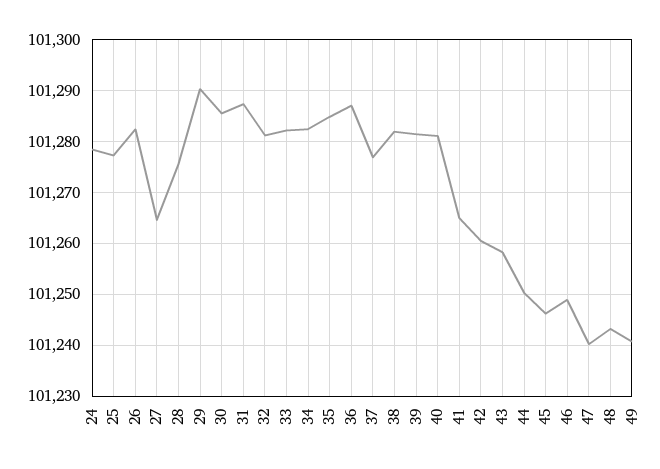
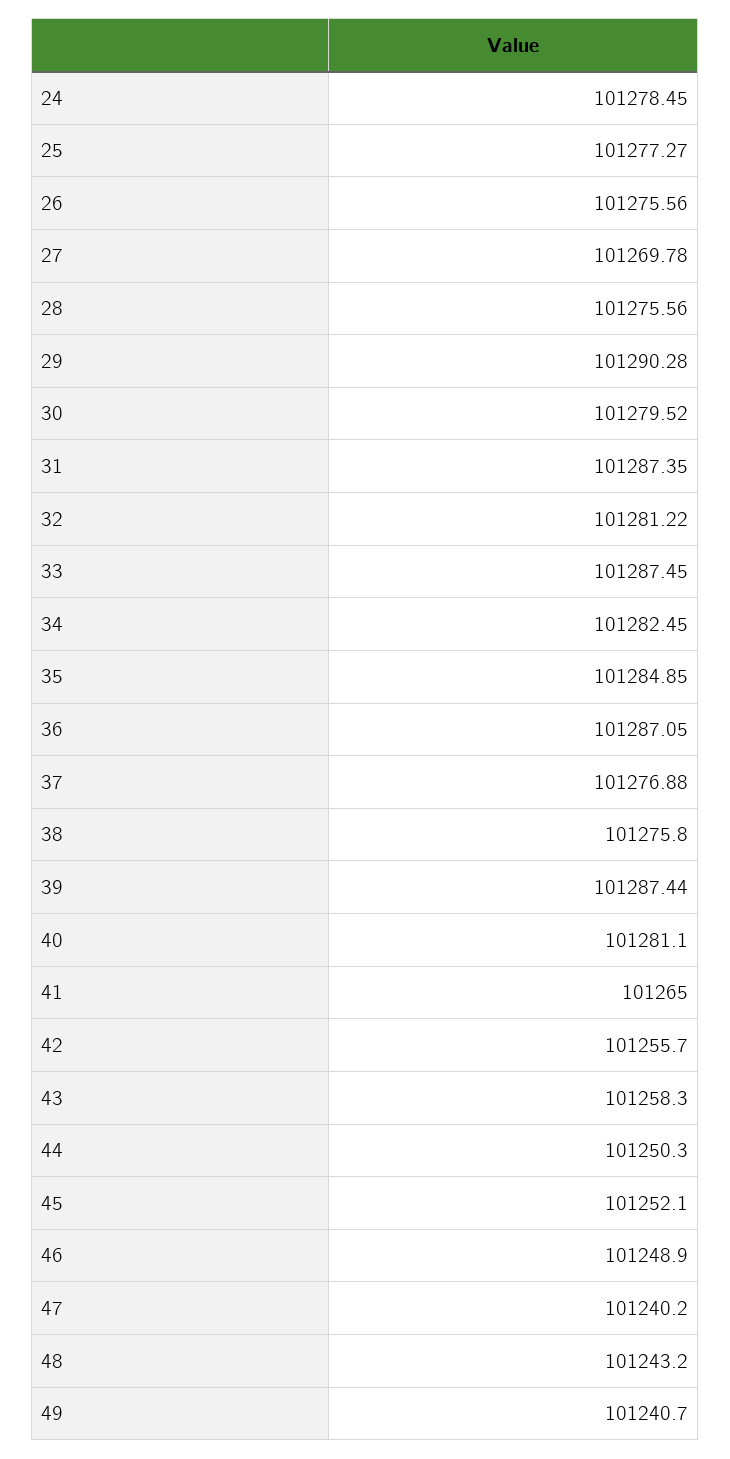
26: 101282 -> 101275.56
27: 101264 -> 101269.78
30: 101286 -> 101279.52
33: 101282 -> 101287.45
38: 101282 -> 101275.8
39: 101282 -> 101287.44
42: 101260 -> 101255.7
45: 101246 -> 101252.1

